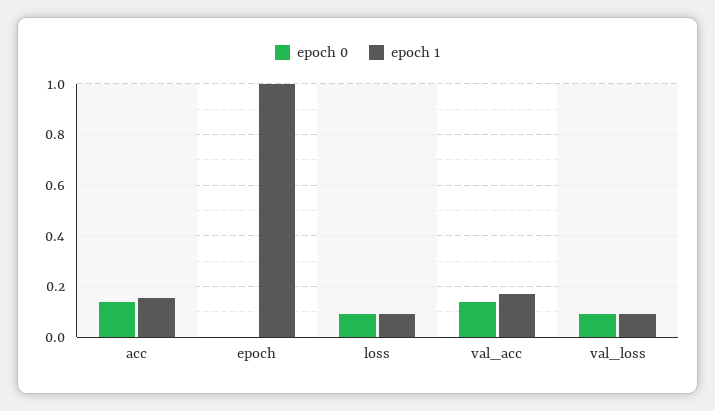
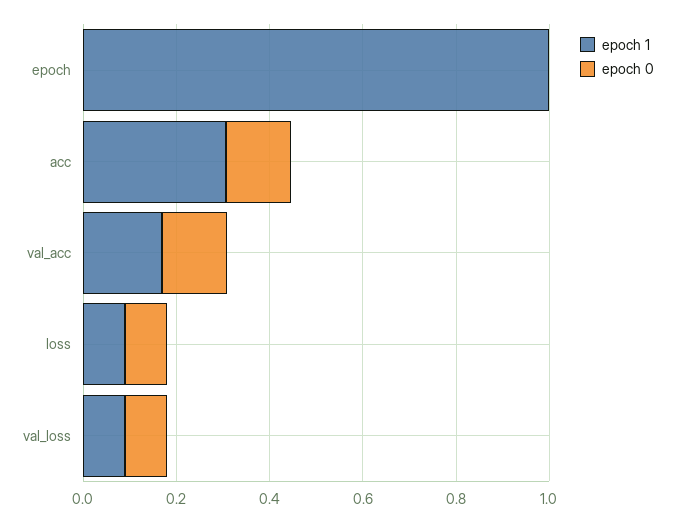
epoch 1, acc: 0.15 -> 0.3

